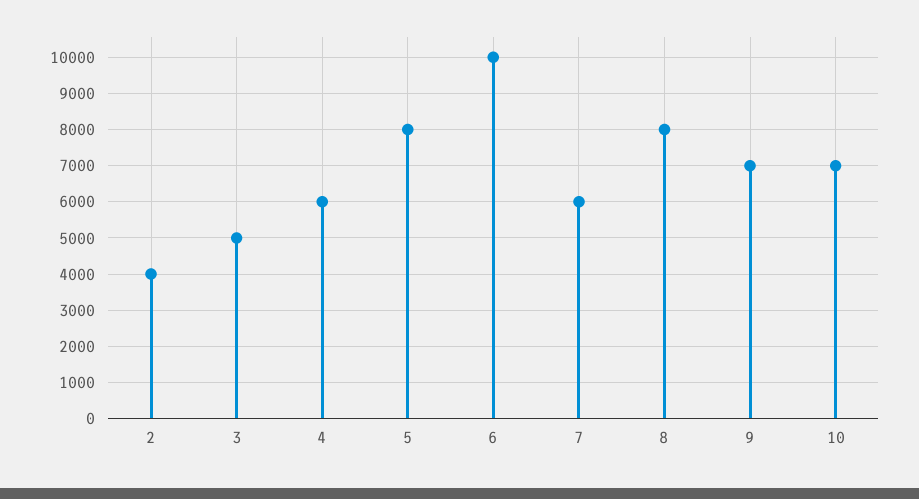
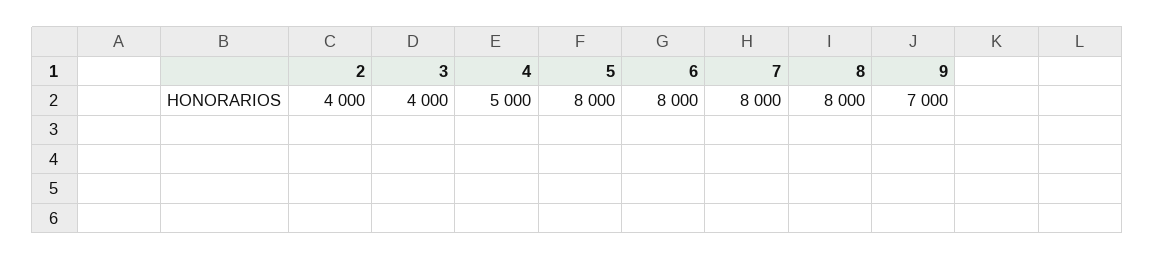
3: 5000 -> 4000
4: 6000 -> 5000
6: 10000 -> 8000
7: 6000 -> 8000
10: 7000 -> none

